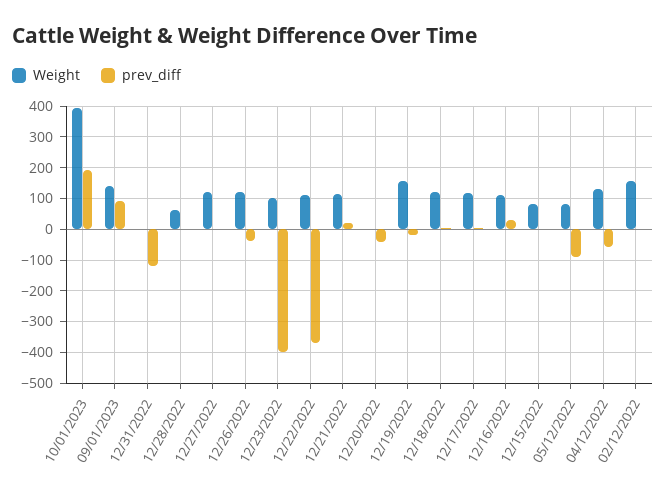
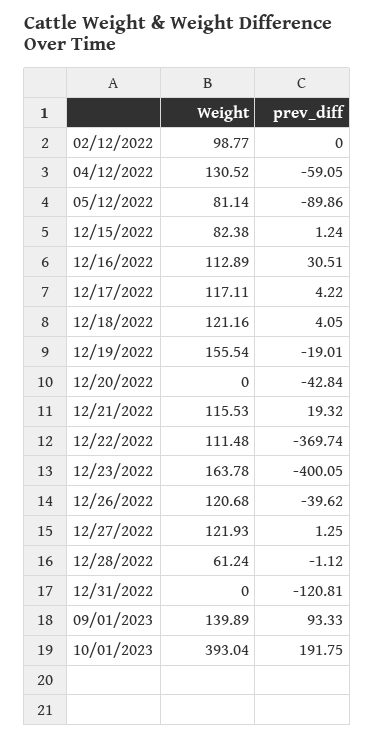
Weight, 12/23/2022: 100 -> 163.78
Weight, 02/12/2022: 160 -> 98.77

